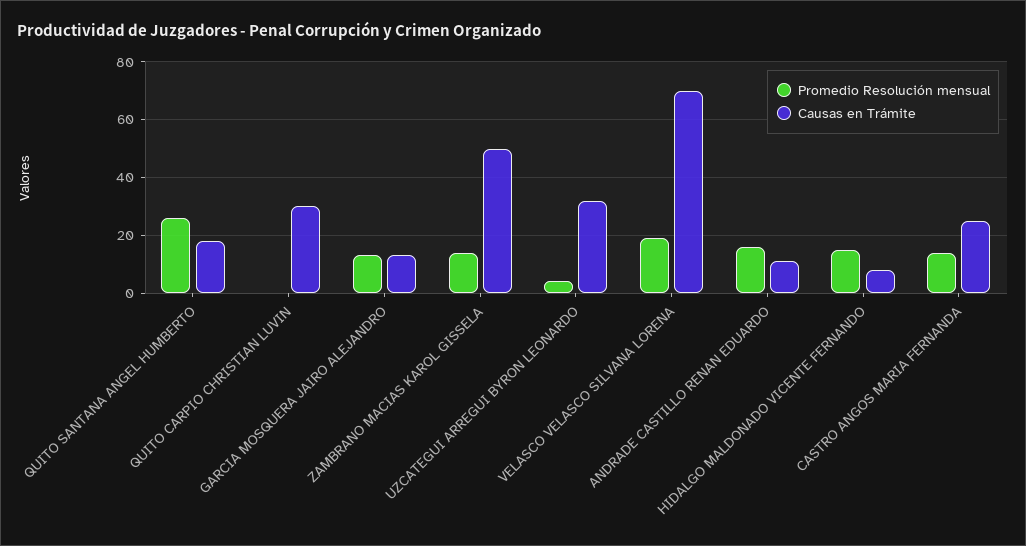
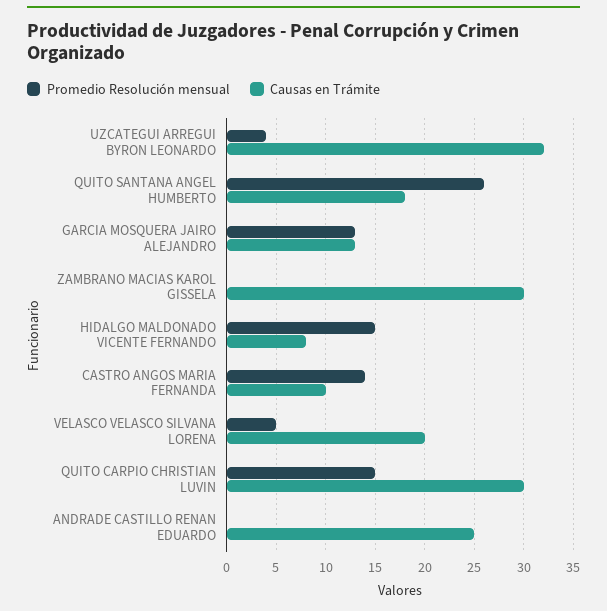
Promedio Resolución mensual, QUITO CARPIO CHRISTIAN LUVIN: 0 -> 15
Promedio Resolución mensual, ZAMBRANO MACIAS KAROL GISSELA: 15 -> 0
Causas en Trámite, ZAMBRANO MACIAS KAROL GISSELA: 50 -> 30
Promedio Resolución mensual, VELASCO VELASCO SILVANA LORENA: 20 -> 5
Causas en Trámite, VELASCO VELASCO SILVANA LORENA: 70 -> 20
Promedio Resolución mensual, ANDRADE CASTILLO RENAN EDUARDO: 15 -> 0
Causas en Trámite, ANDRADE CASTILLO RENAN EDUARDO: 10 -> 25
Causas en Trámite, CASTRO ANGOS MARIA FERNANDA: 25 -> 10

